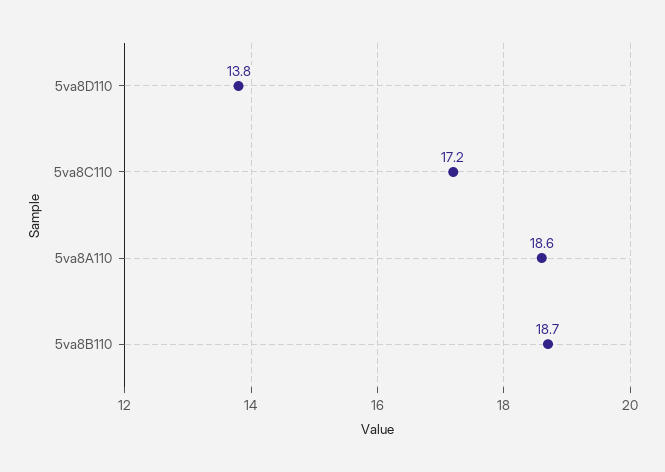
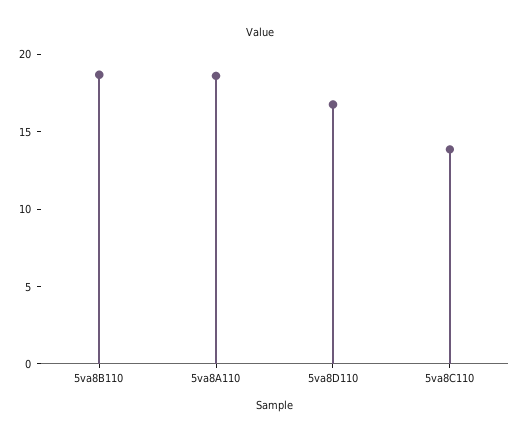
5va8D110: 13.8 -> 17
5va8C110: 17.2 -> 14

